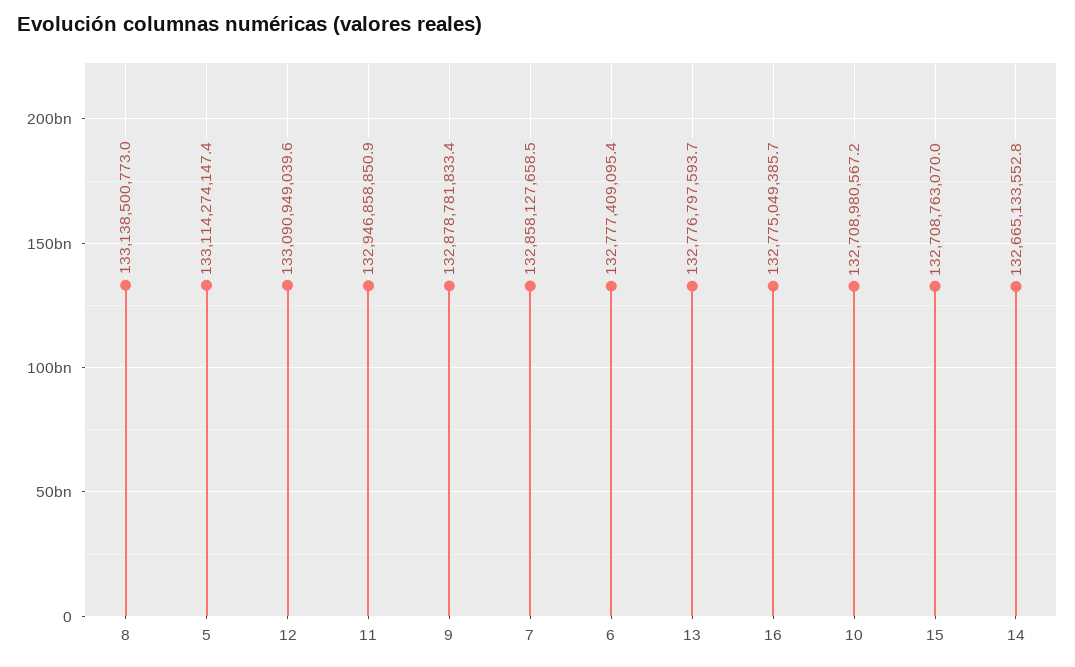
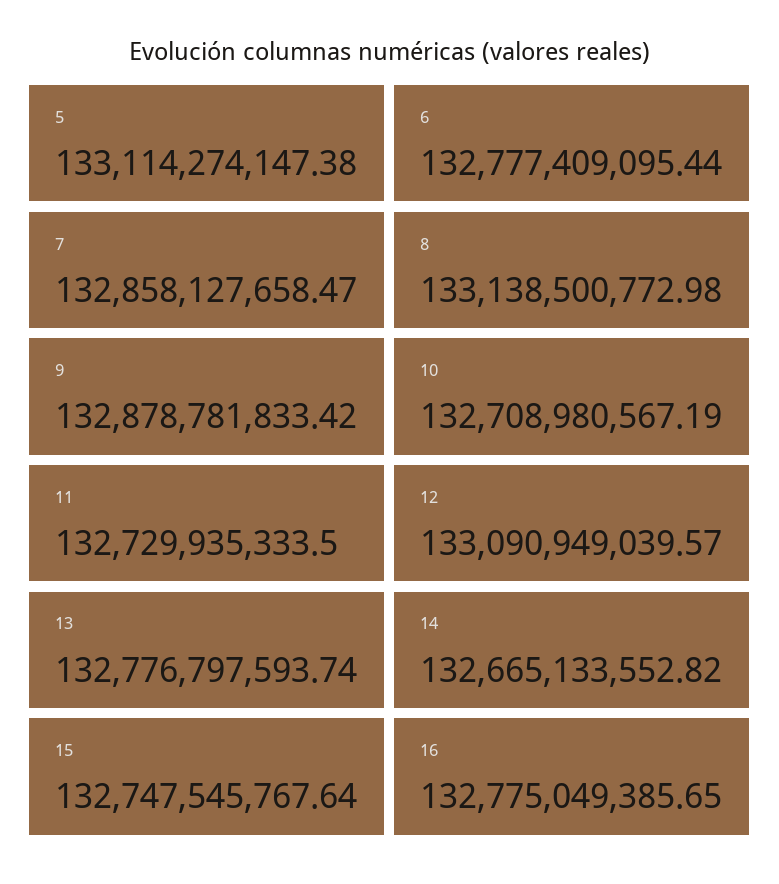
11: 132946858850.9 -> 132729935333.5
15: 132708763070 -> 132747545767.64

